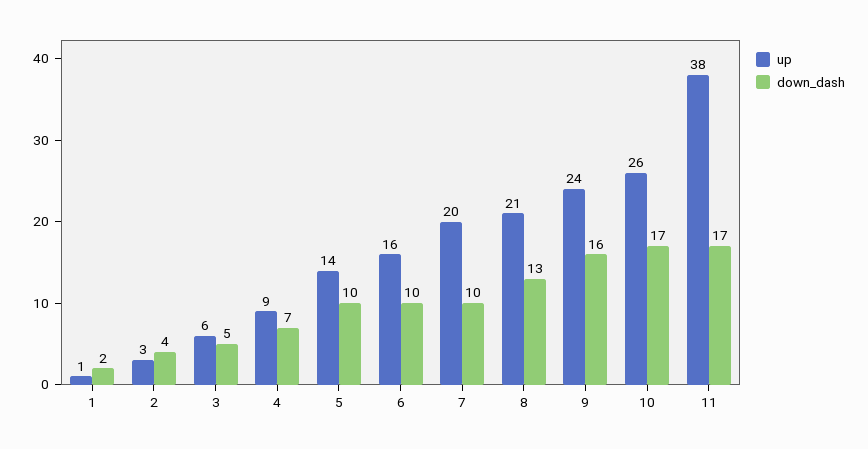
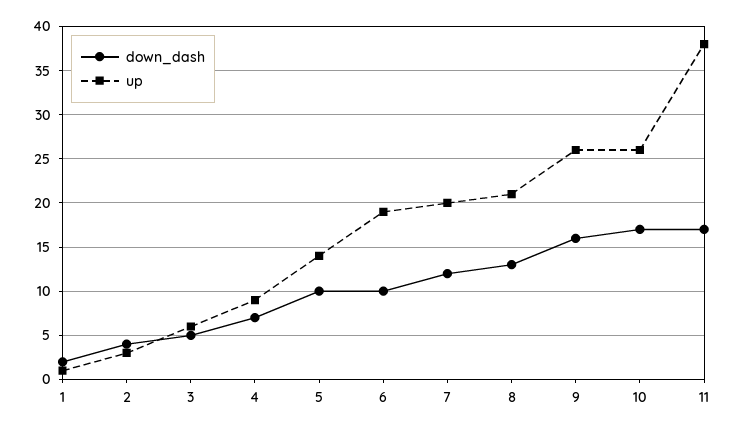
up, 6: 16 -> 19
down_dash, 7: 10 -> 12
up, 9: 24 -> 26

